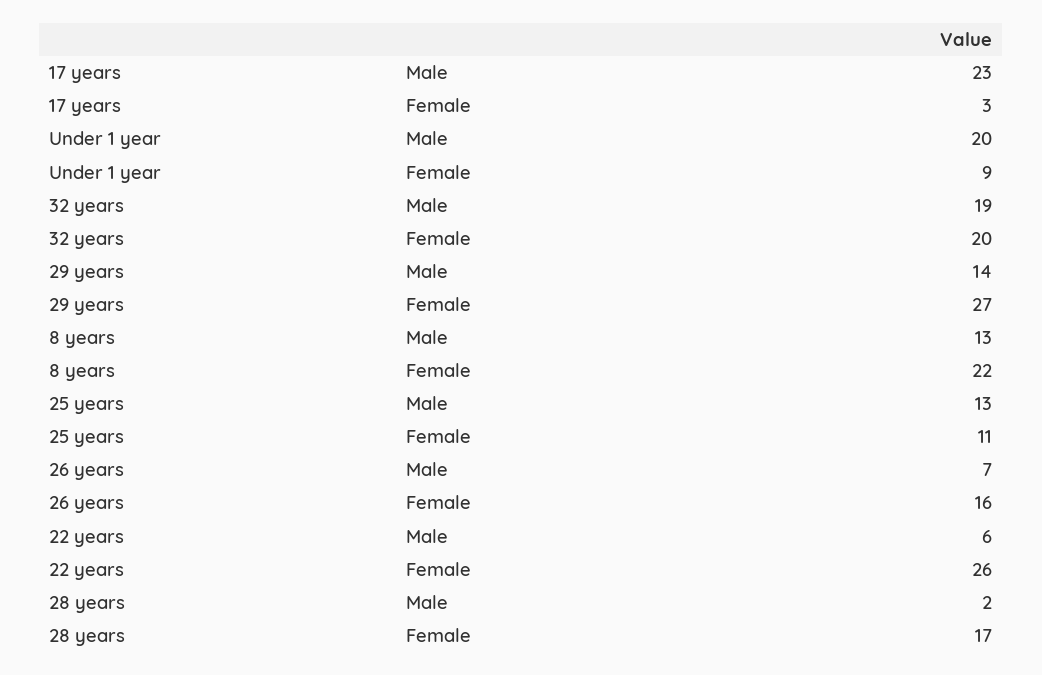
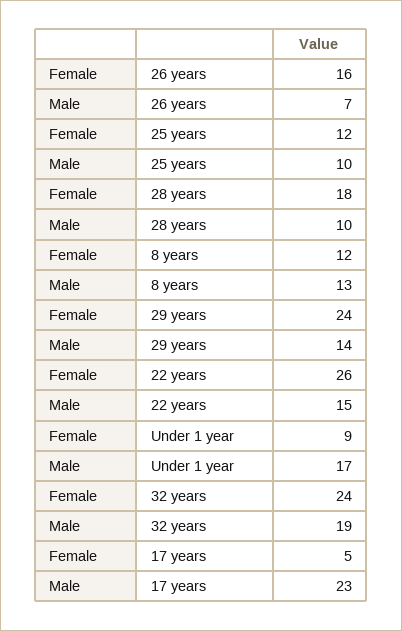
17 years, Female: 3 -> 5
Under 1 year, Male: 20 -> 17
32 years, Female: 20 -> 24
29 years, Female: 27 -> 24
8 years, Female: 22 -> 12
25 years, Male: 13 -> 10
25 years, Female: 11 -> 12
22 years, Male: 6 -> 15
28 years, Male: 2 -> 10
28 years, Female: 17 -> 18

